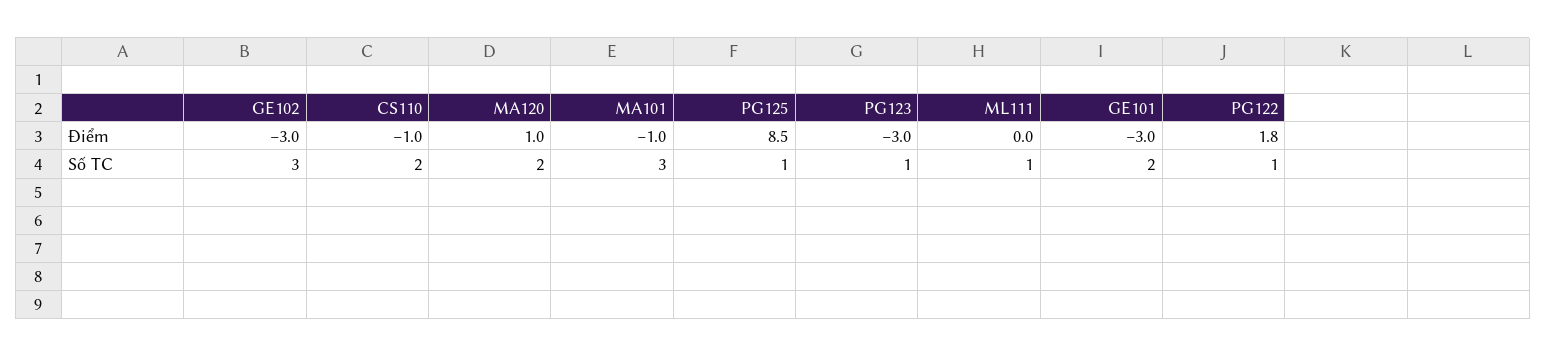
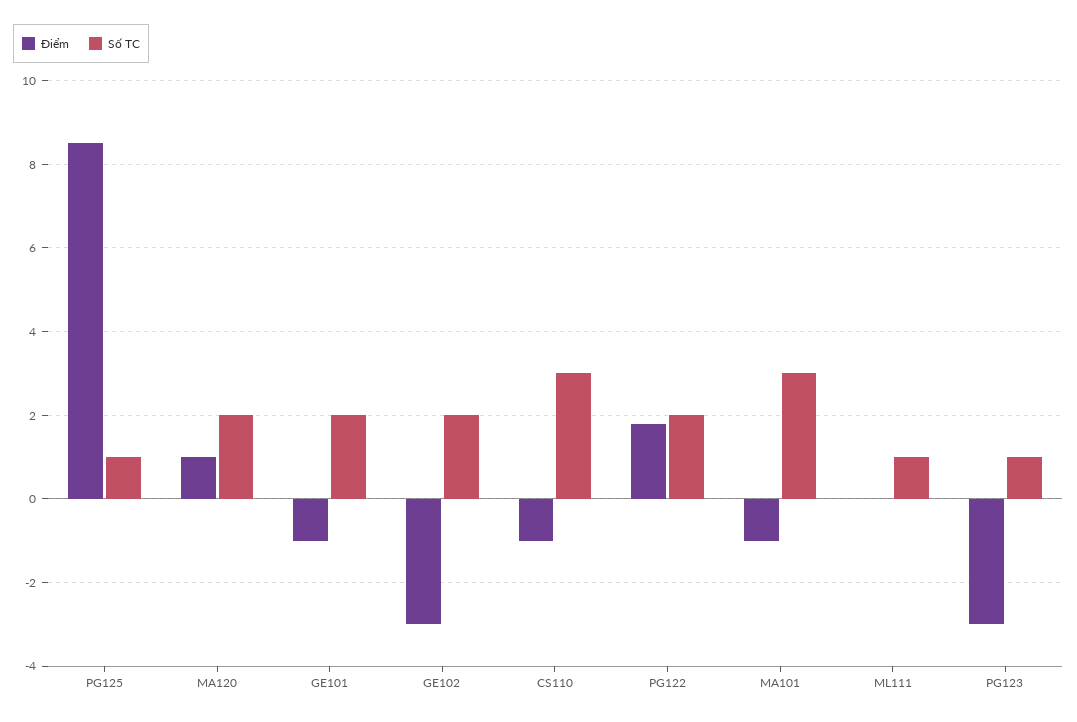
Điểm, GE101: -3 -> -1
Số TC, GE102: 3 -> 2
Số TC, CS110: 2 -> 3
Số TC, PG122: 1 -> 2

